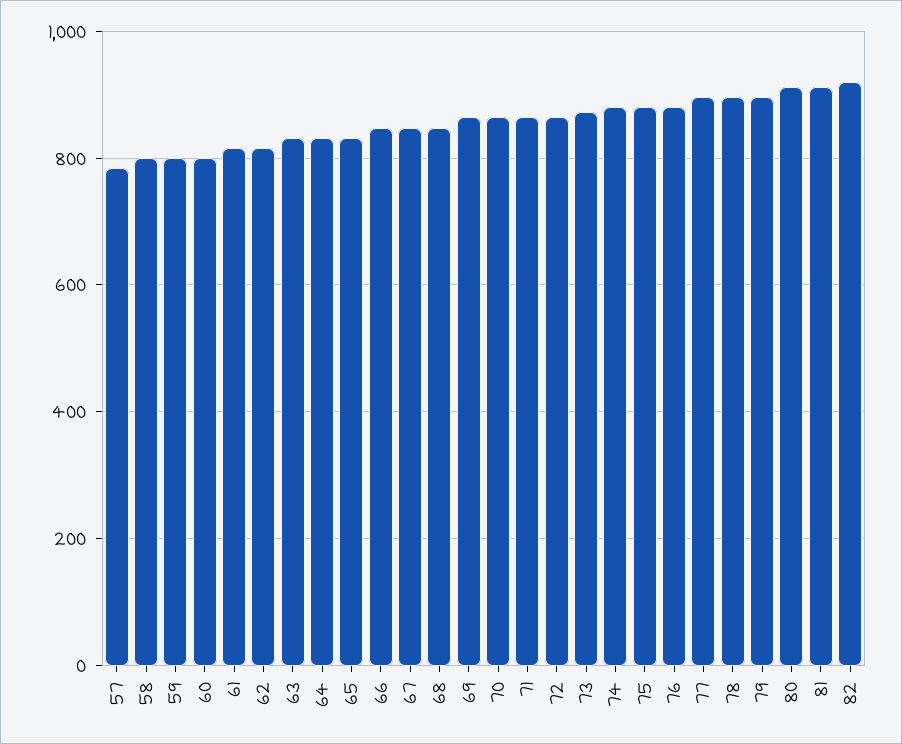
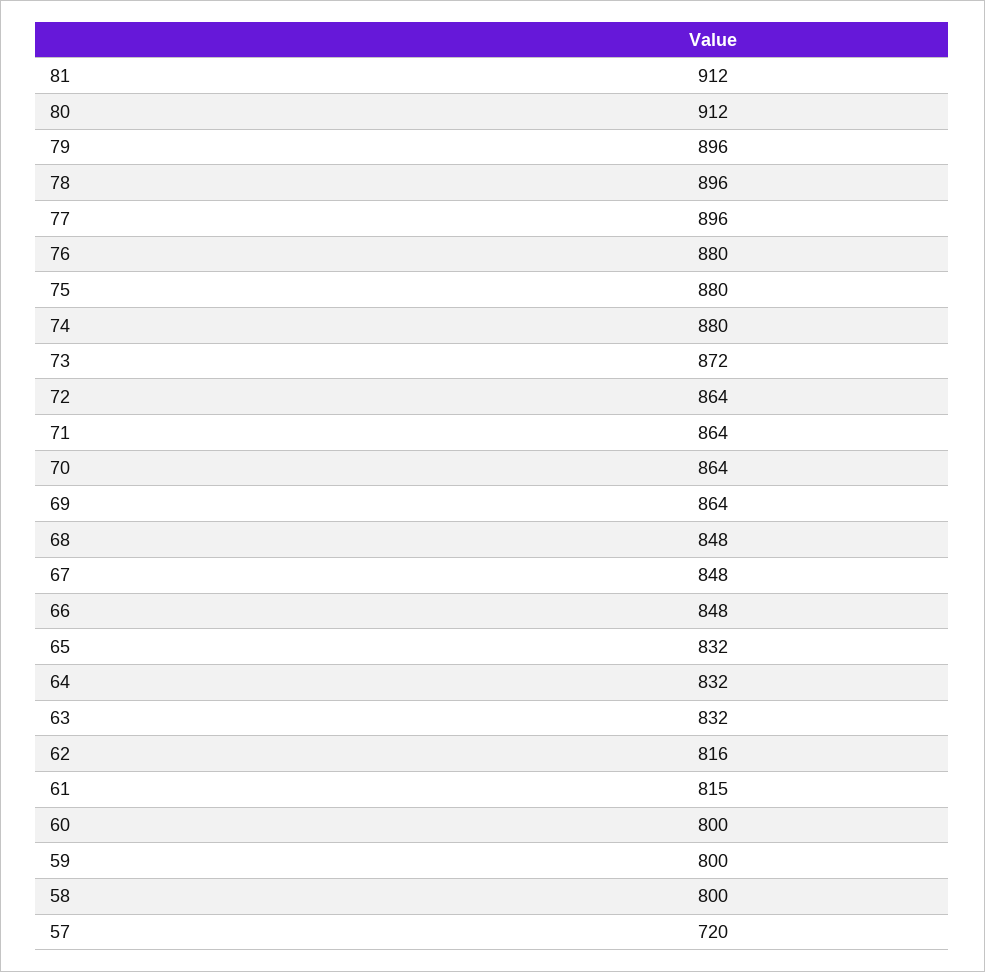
57: 780 -> 720
82: 920 -> none

